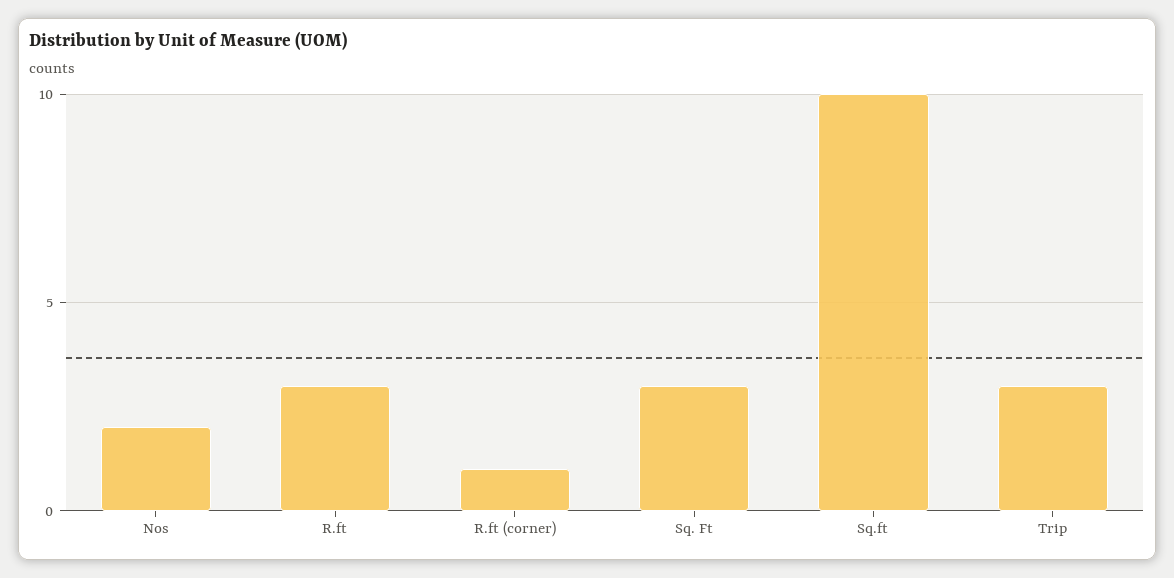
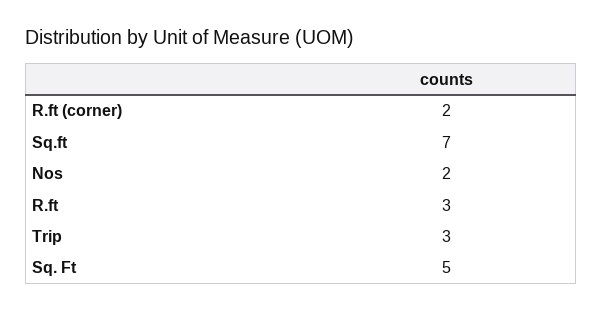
R.ft (corner): 1 -> 2
Sq. Ft: 3 -> 5
Sq.ft: 10 -> 7

